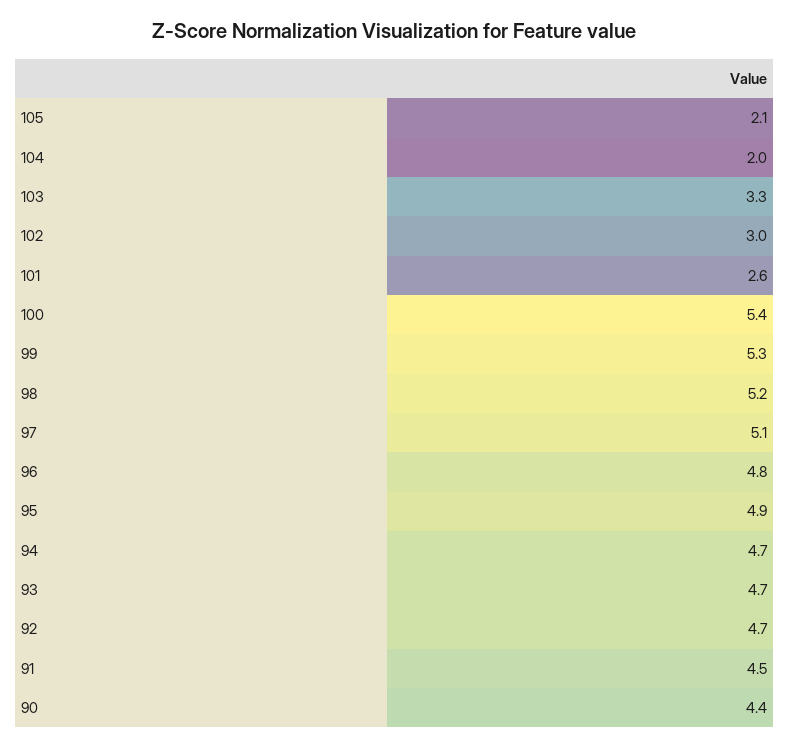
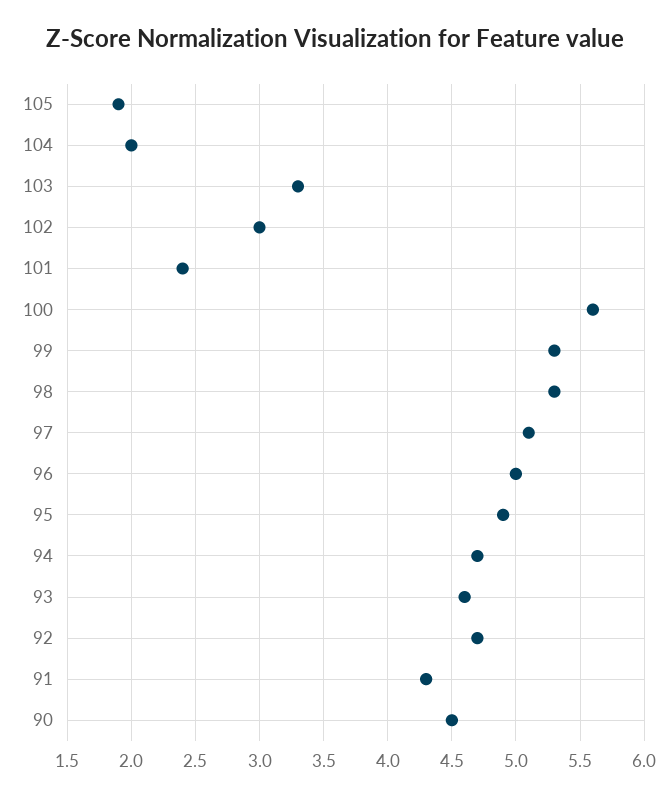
105: 2.1 -> 1.9
101: 2.6 -> 2.4
100: 5.4 -> 5.6
98: 5.2 -> 5.3
96: 4.8 -> 5
93: 4.7 -> 4.6
91: 4.5 -> 4.3
90: 4.4 -> 4.5

